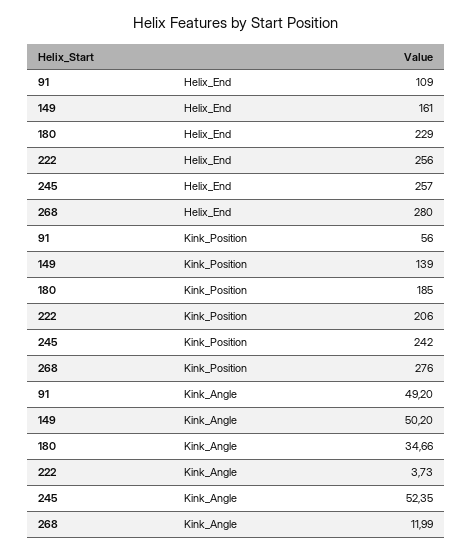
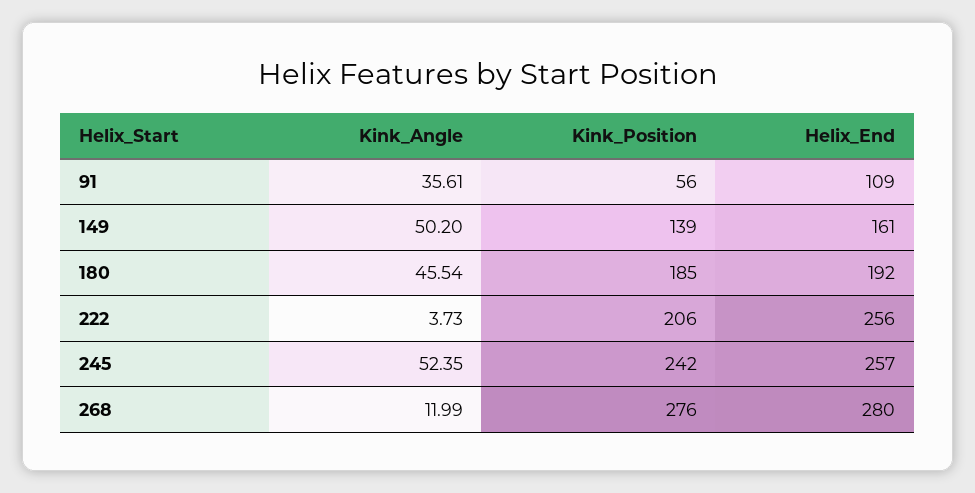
180, Helix_End: 229 -> 192
91, Kink_Angle: 49.2 -> 35.61
180, Kink_Angle: 34.66 -> 45.54

